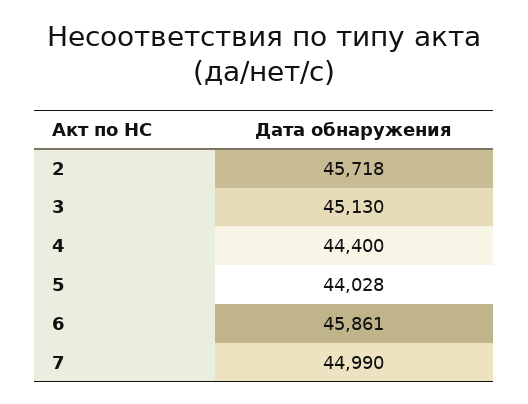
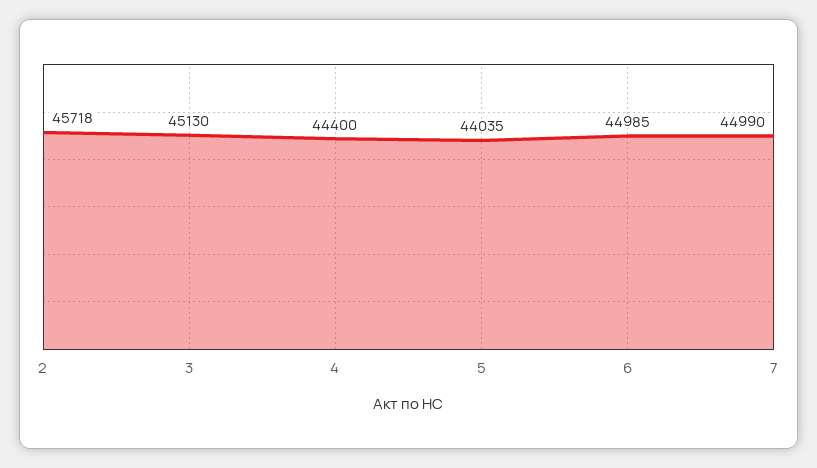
5: 44028 -> 44035
6: 45861 -> 44985

